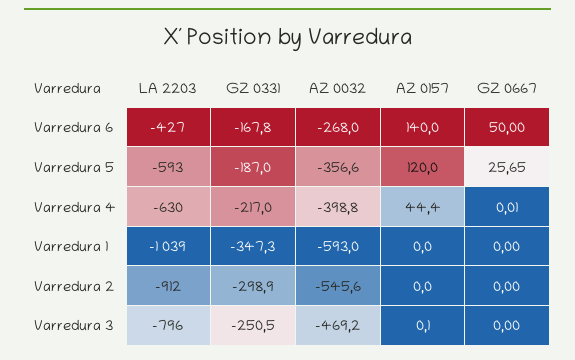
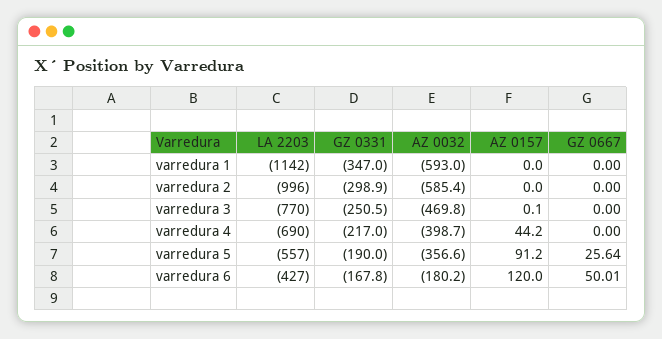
AZ 0032, Varredura 6: -268 -> -180.2
AZ 0157, Varredura 6: 140 -> 120
GZ 0667, Varredura 6: 50 -> 50.01
LA 2203, Varredura 5: -593 -> -557
GZ 0331, Varredura 5: -187 -> -190
AZ 0157, Varredura 5: 120 -> 91.2
GZ 0667, Varredura 5: 25.65 -> 25.64
LA 2203, Varredura 4: -630 -> -690
AZ 0032, Varredura 4: -398.8 -> -398.7
AZ 0157, Varredura 4: 44.4 -> 44.2
GZ 0667, Varredura 4: 0.01 -> 0
LA 2203, Varredura 1: -1039 -> -1142
GZ 0331, Varredura 1: -347.3 -> -347
LA 2203, Varredura 2: -912 -> -996
AZ 0032, Varredura 2: -545.6 -> -585.4
LA 2203, Varredura 3: -796 -> -770
AZ 0032, Varredura 3: -469.2 -> -469.8

